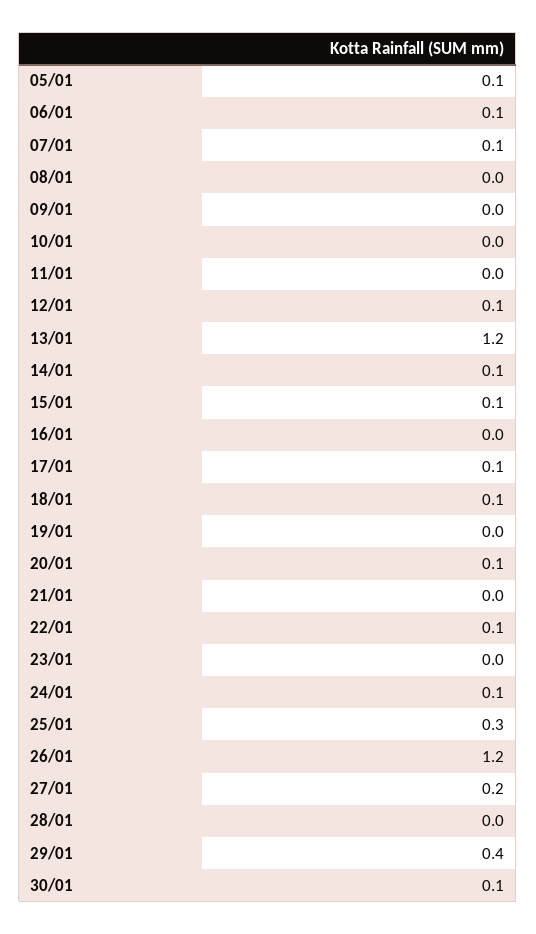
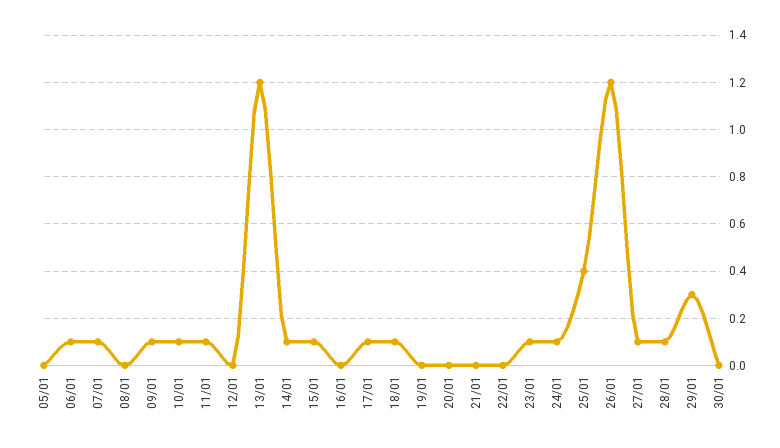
05/01: 0.1 -> 0
09/01: 0 -> 0.1
10/01: 0 -> 0.1
11/01: 0 -> 0.1
12/01: 0.1 -> 0
20/01: 0.1 -> 0
22/01: 0.1 -> 0
23/01: 0 -> 0.1
25/01: 0.3 -> 0.4
27/01: 0.2 -> 0.1
28/01: 0 -> 0.1
29/01: 0.4 -> 0.3
30/01: 0.1 -> 0

